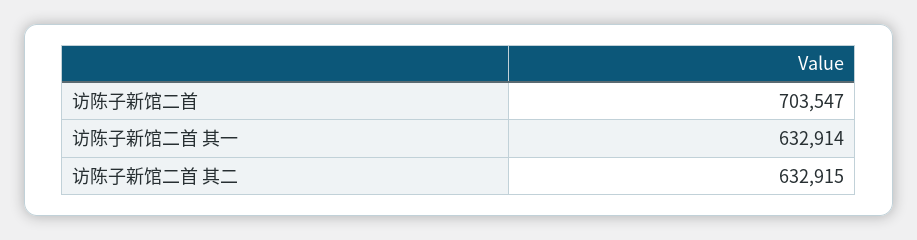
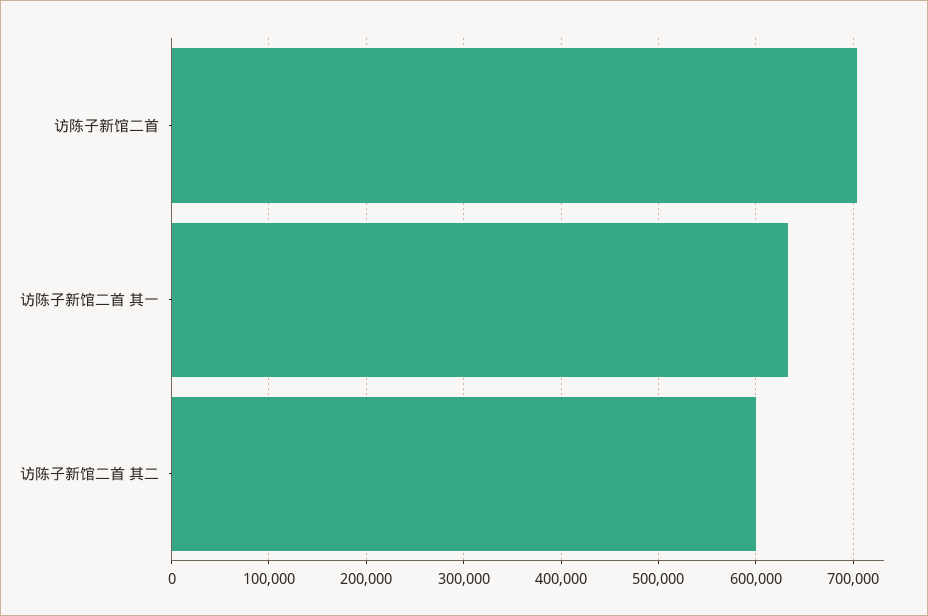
访陈子新馆二首 其二: 632915 -> 600000

